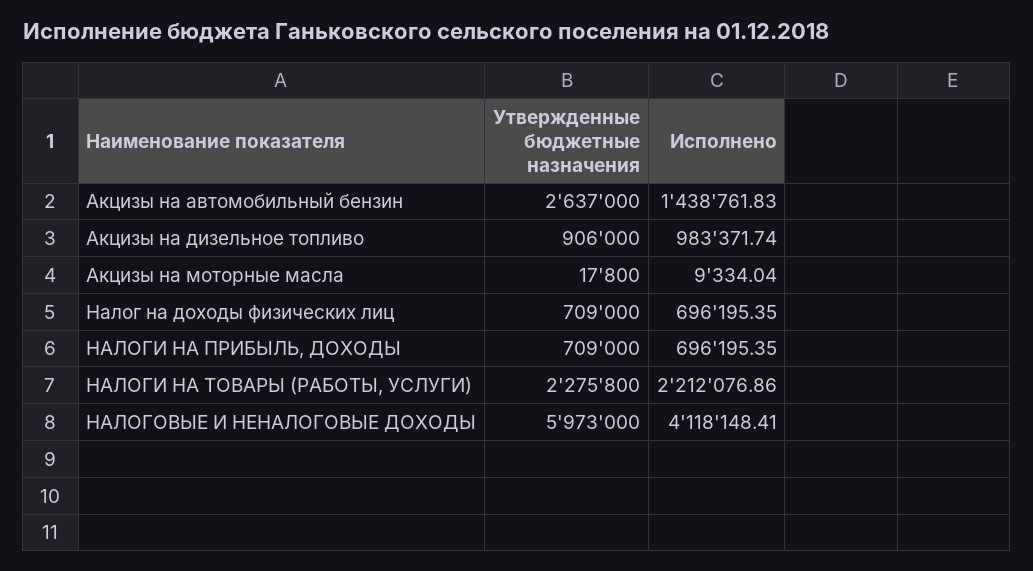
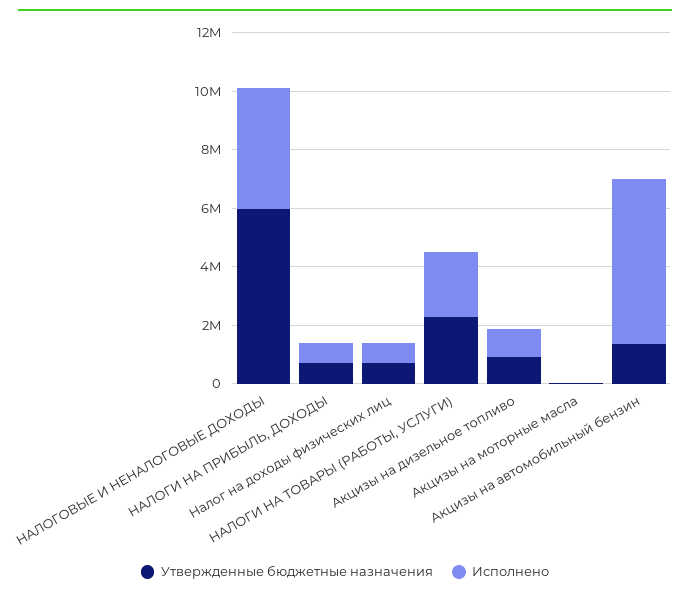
Утвержденные бюджетные назначения, Акцизы на автомобильный бензин: 2637000 -> 1500000
Исполнено, Акцизы на автомобильный бензин: 1438761.83 -> 5500000

